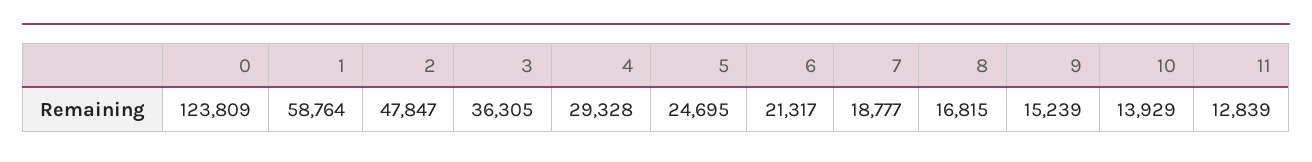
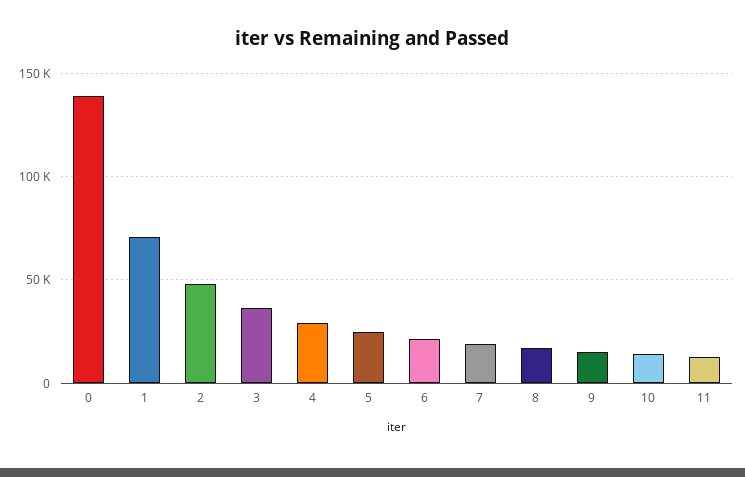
0: 123809 -> 140000
1: 58764 -> 70000

